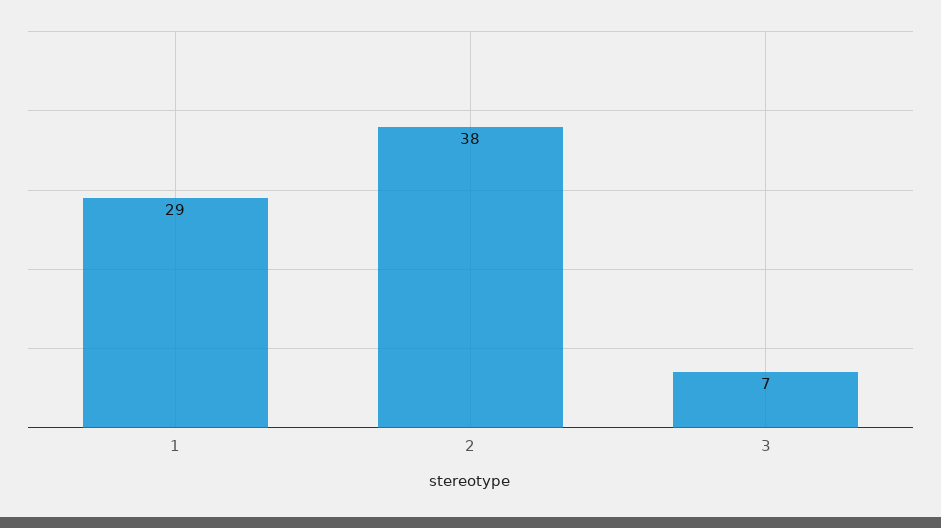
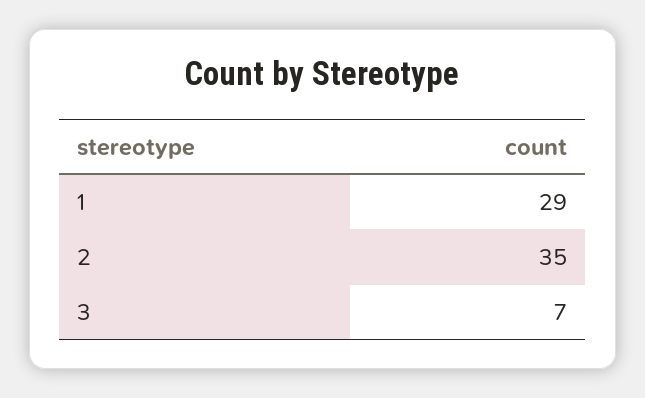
2: 38 -> 35

